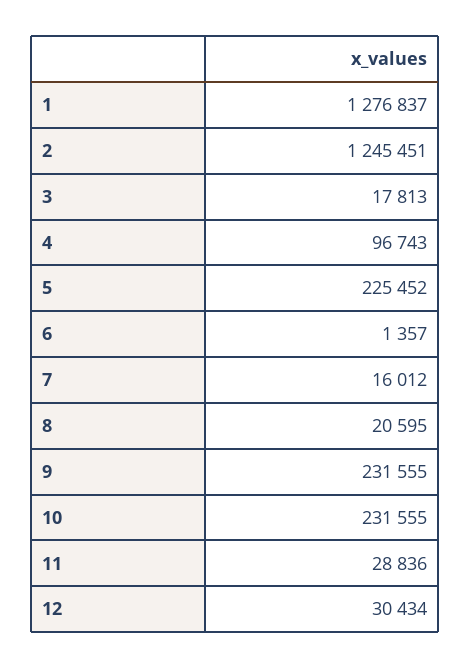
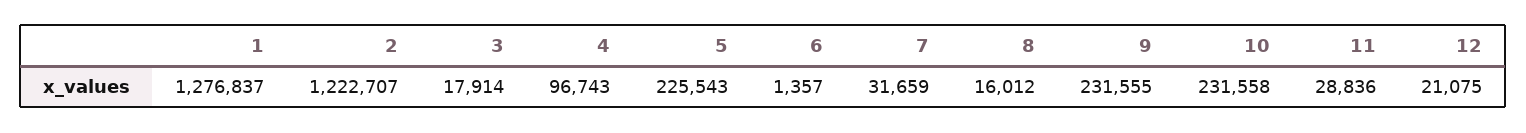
2: 1245451 -> 1222707
3: 17813 -> 17914
5: 225452 -> 225543
7: 16012 -> 31659
8: 20595 -> 16012
10: 231555 -> 231558
12: 30434 -> 21075

